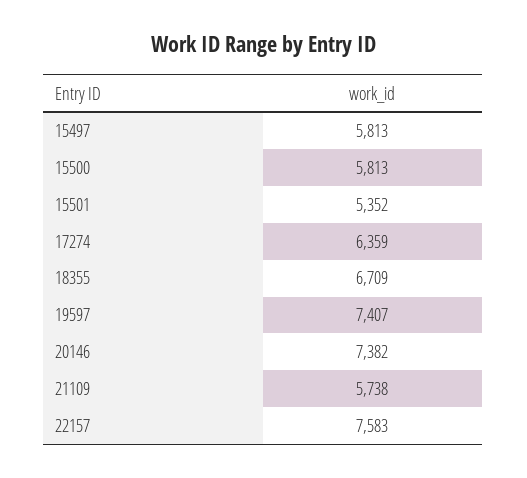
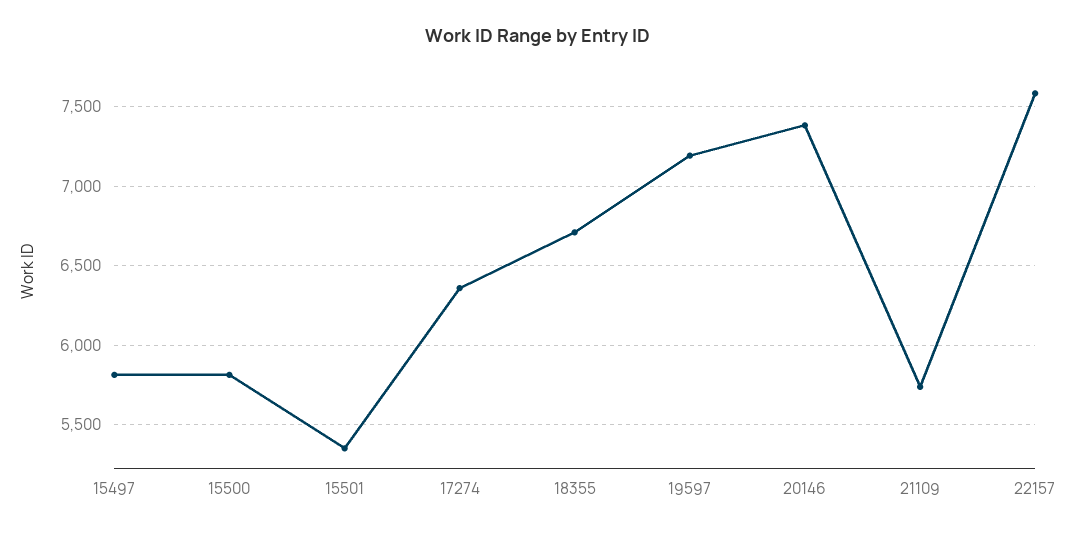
19597: 7407 -> 7200

